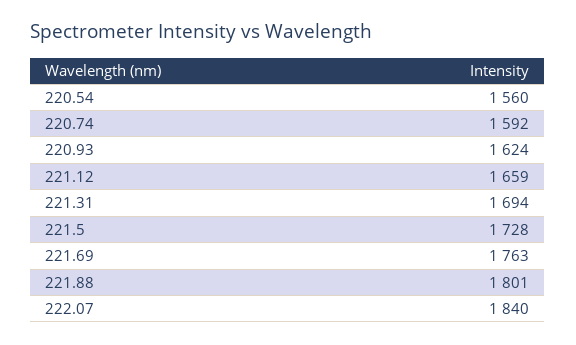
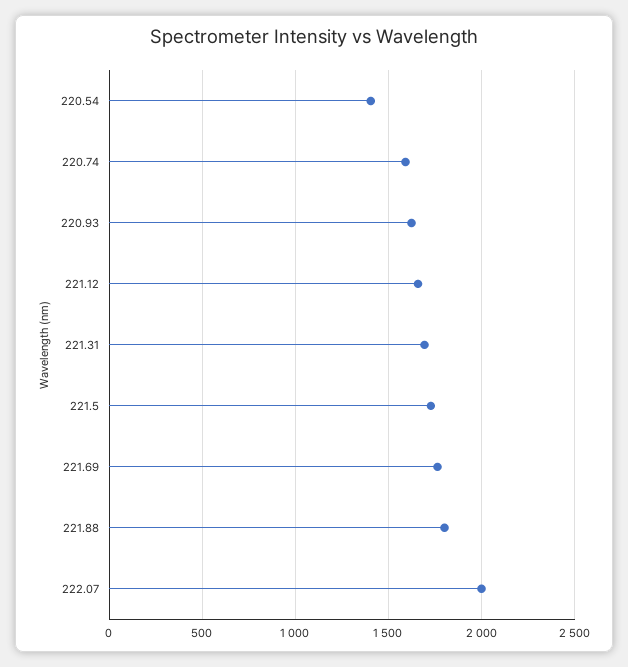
220.54: 1560 -> 1400
222.07: 1840 -> 2000

